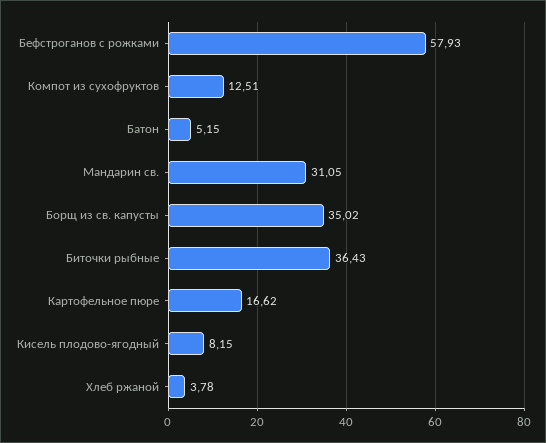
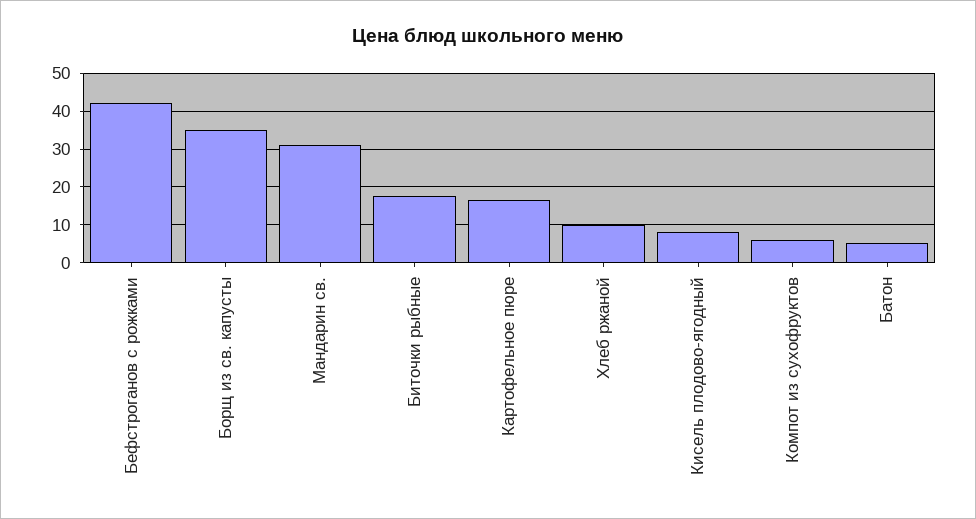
Бефстроганов с рожками: 57.93 -> 42
Компот из сухофруктов: 12.51 -> 6
Биточки рыбные: 36.43 -> 18
Хлеб ржаной: 3.78 -> 10

